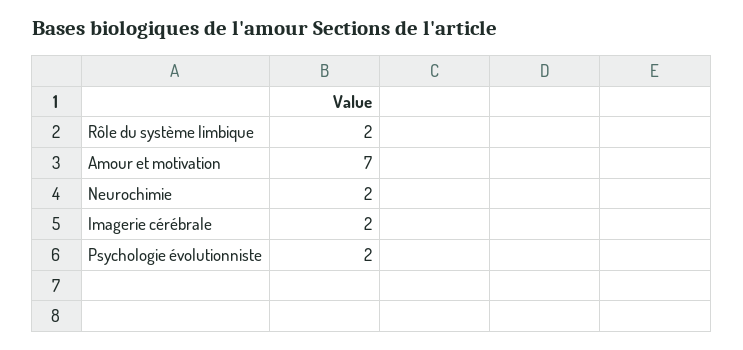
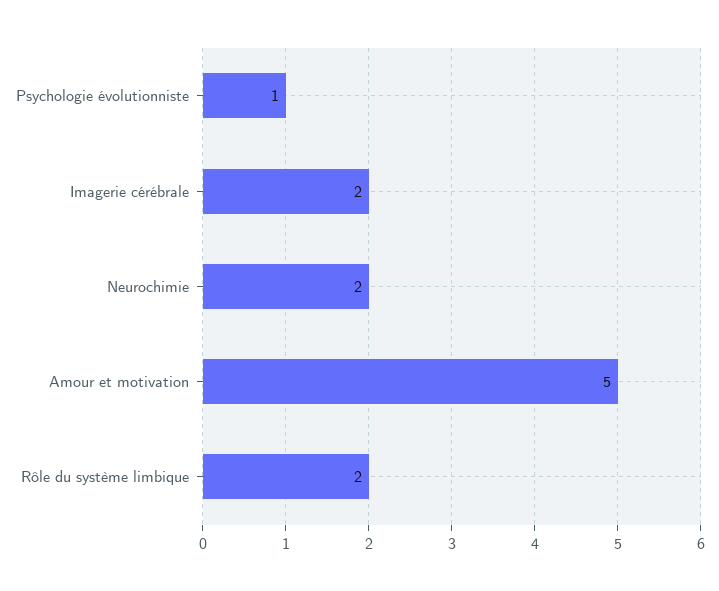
Amour et motivation: 7 -> 5
Psychologie évolutionniste: 2 -> 1

